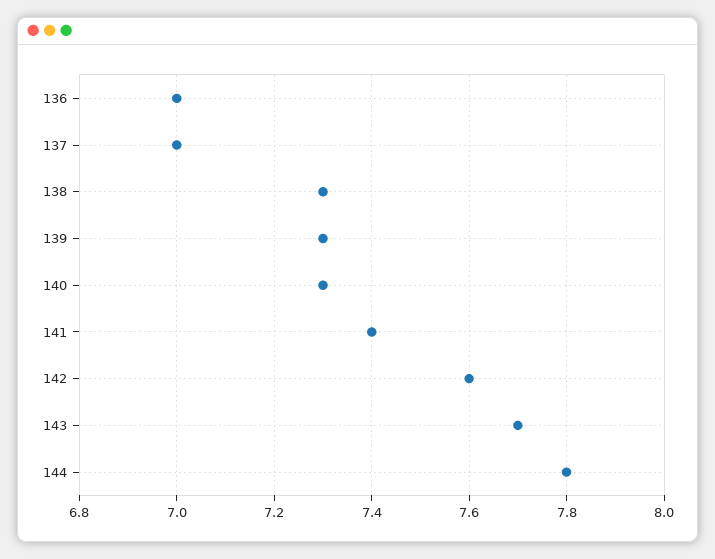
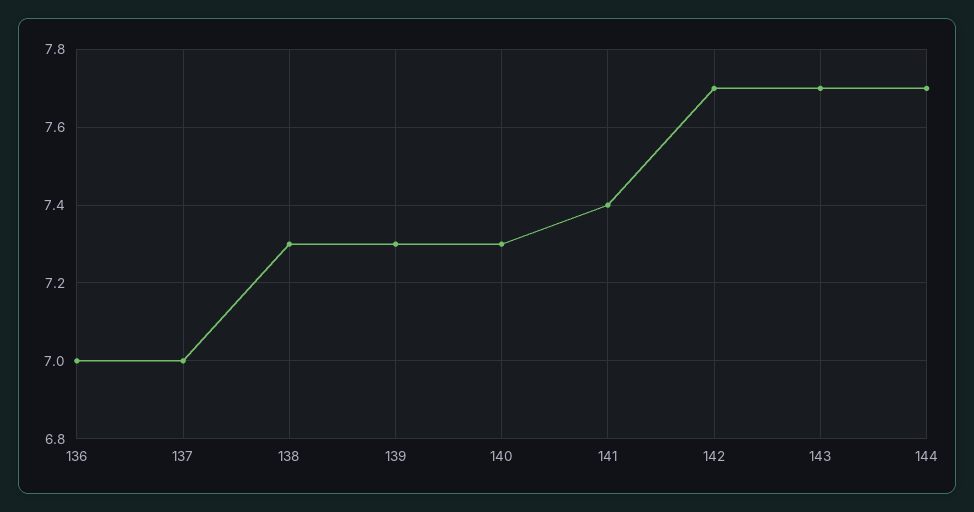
142: 7.6 -> 7.7
144: 7.8 -> 7.7

